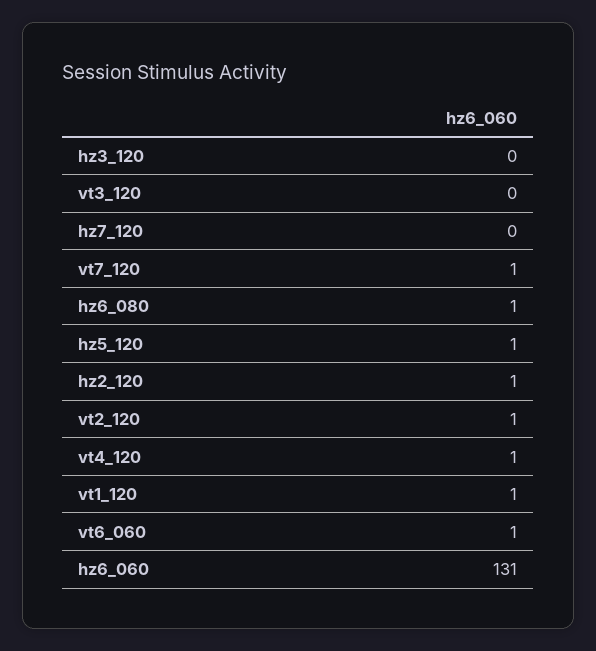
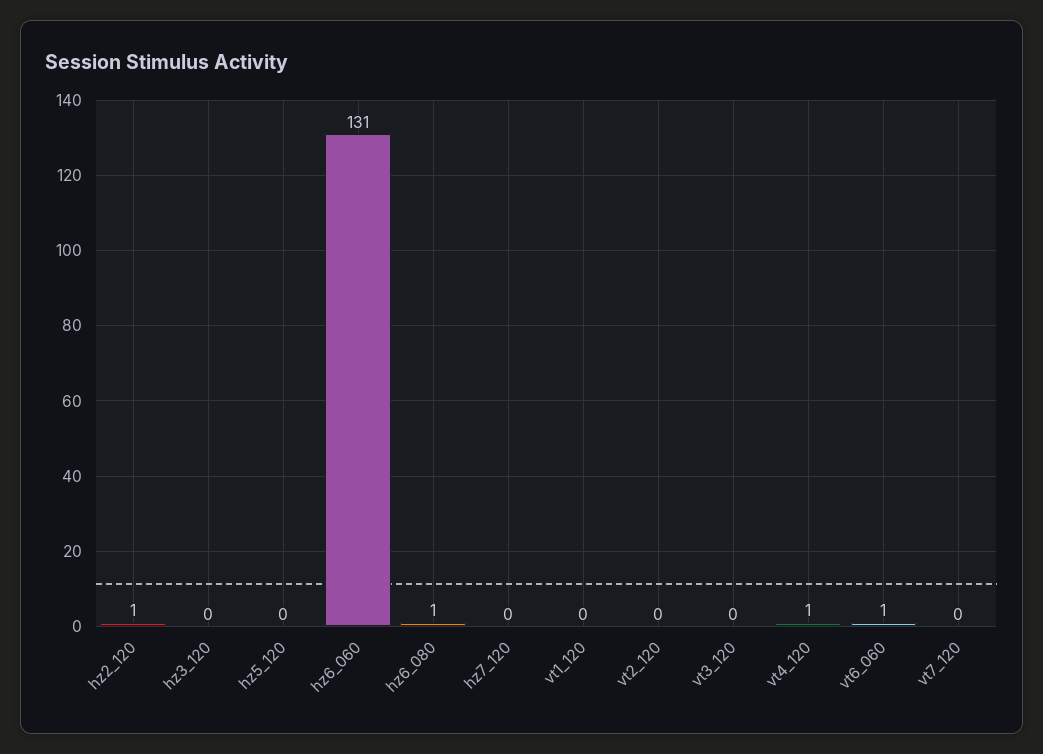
vt7_120: 1 -> 0
hz5_120: 1 -> 0
vt2_120: 1 -> 0
vt1_120: 1 -> 0

